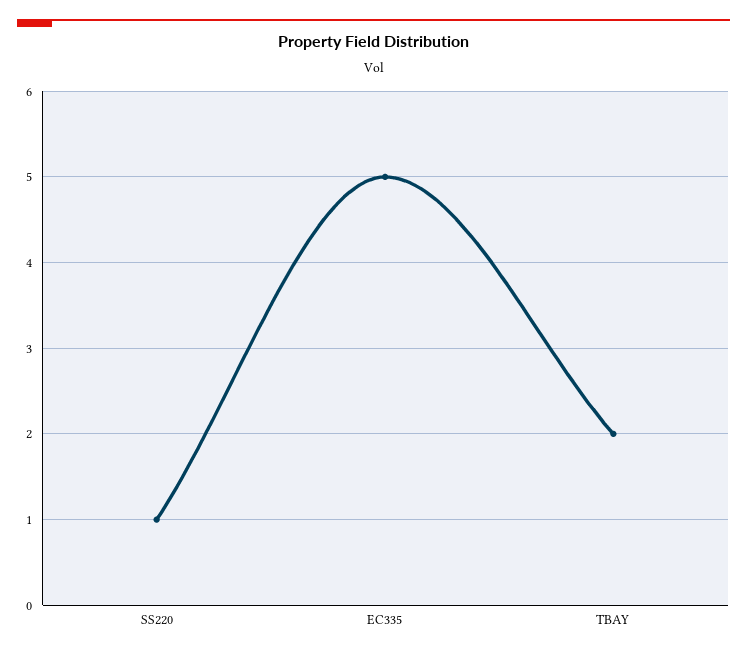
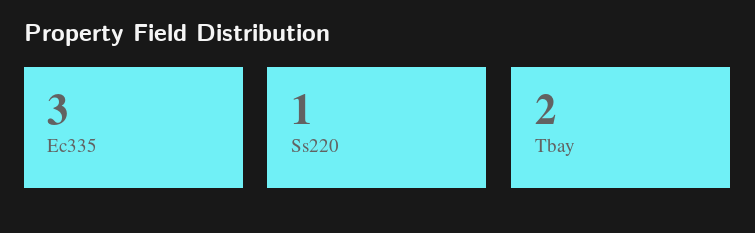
EC335: 5 -> 3

